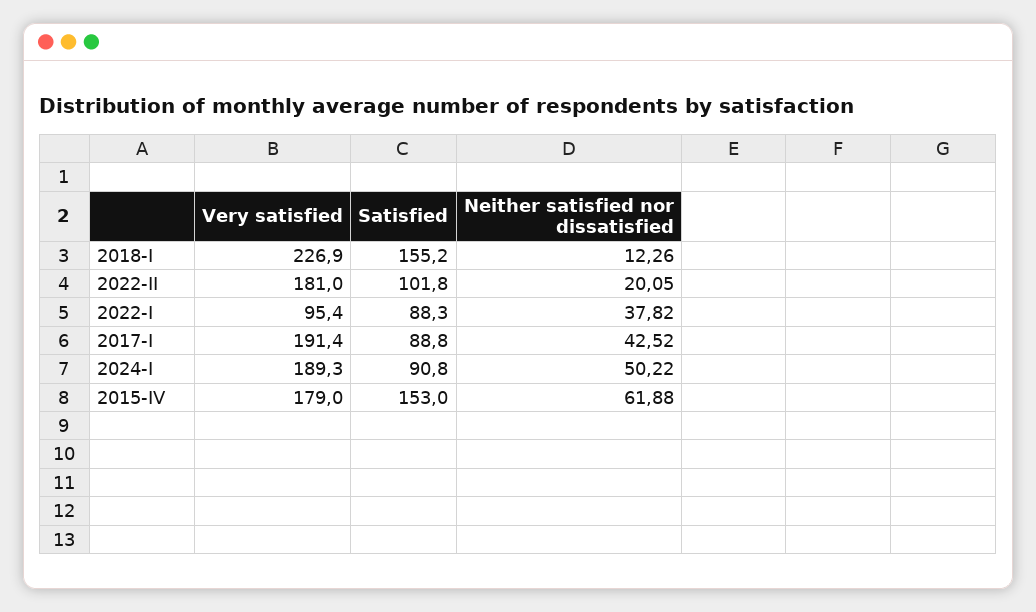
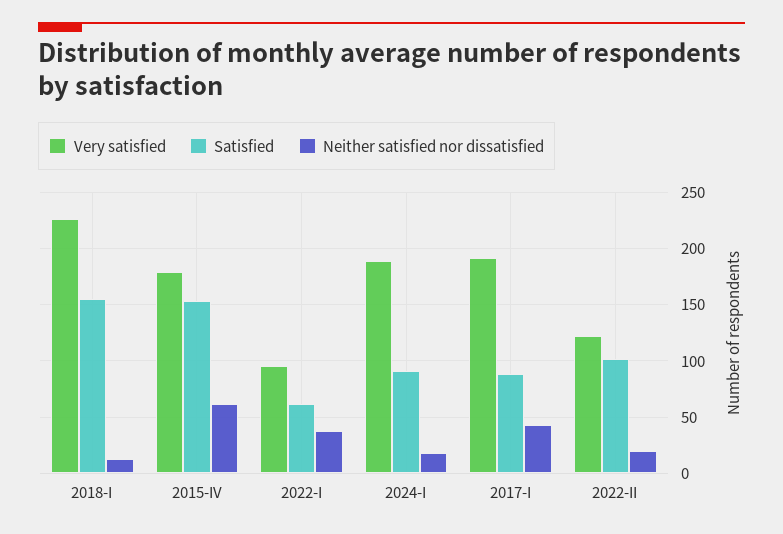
Very satisfied, 2022-II: 181 -> 120
Satisfied, 2022-I: 88.3 -> 60
Neither satisfied nor dissatisfied, 2024-I: 50.22 -> 20

